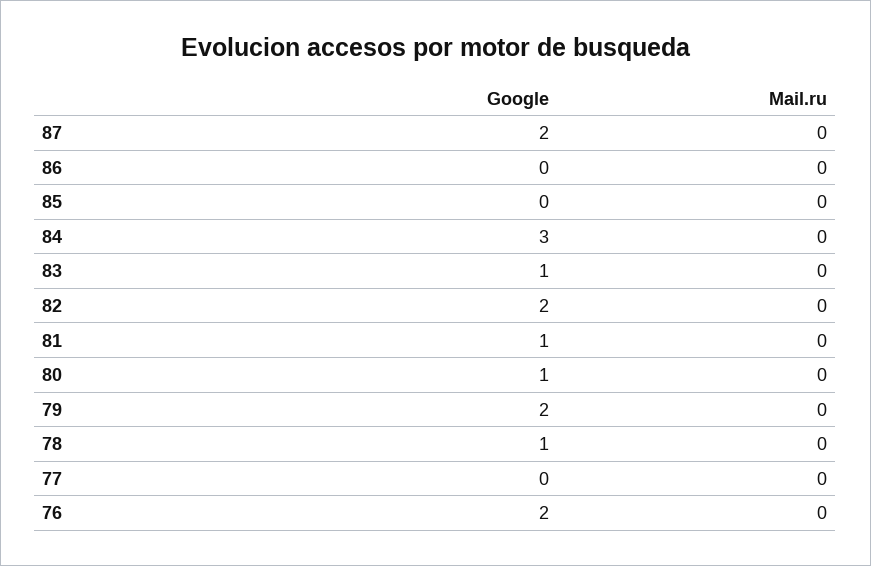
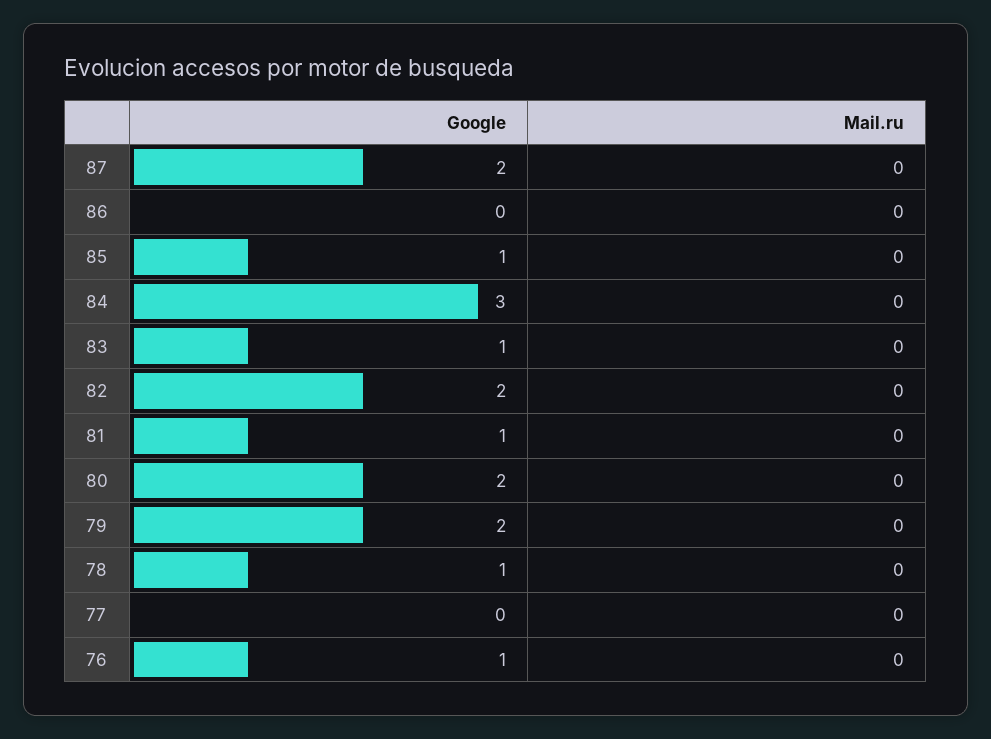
Google, 85: 0 -> 1
Google, 80: 1 -> 2
Google, 76: 2 -> 1

